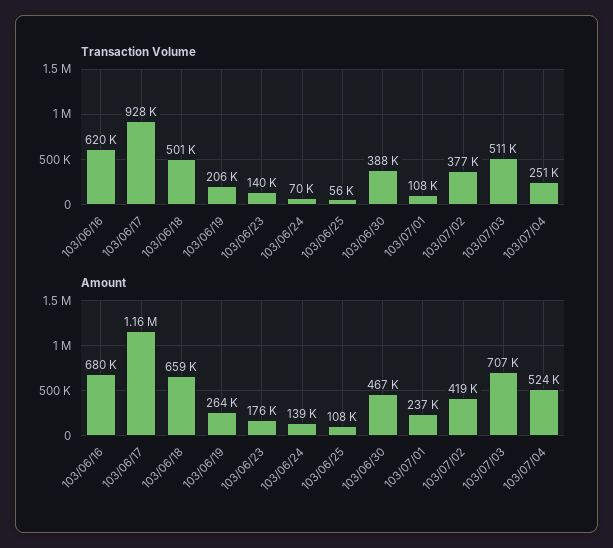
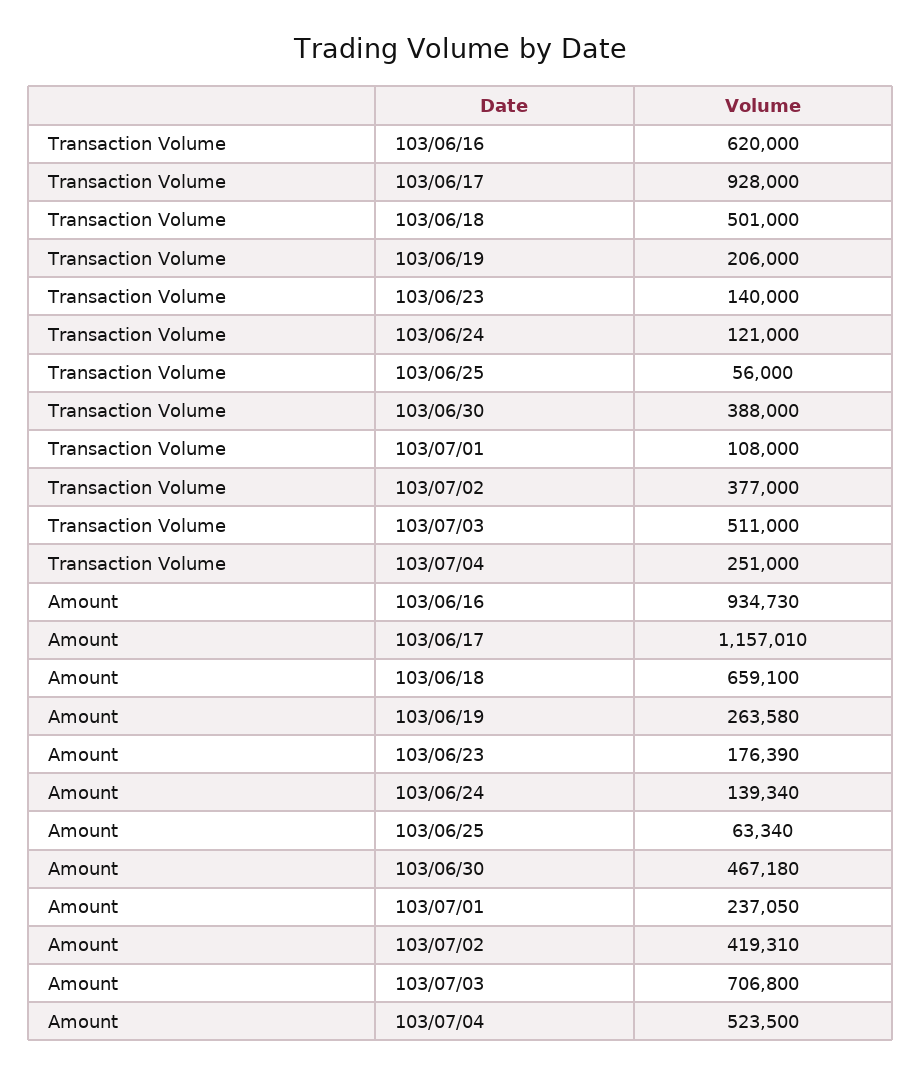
Transaction Volume, 103/06/24: 70000 -> 121000
Amount, 103/06/16: 680000 -> 934730
Amount, 103/06/25: 108000 -> 63340

